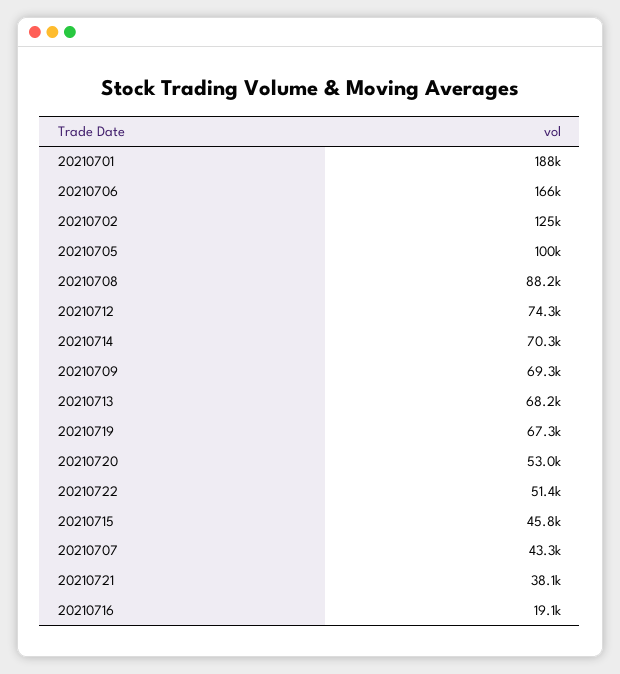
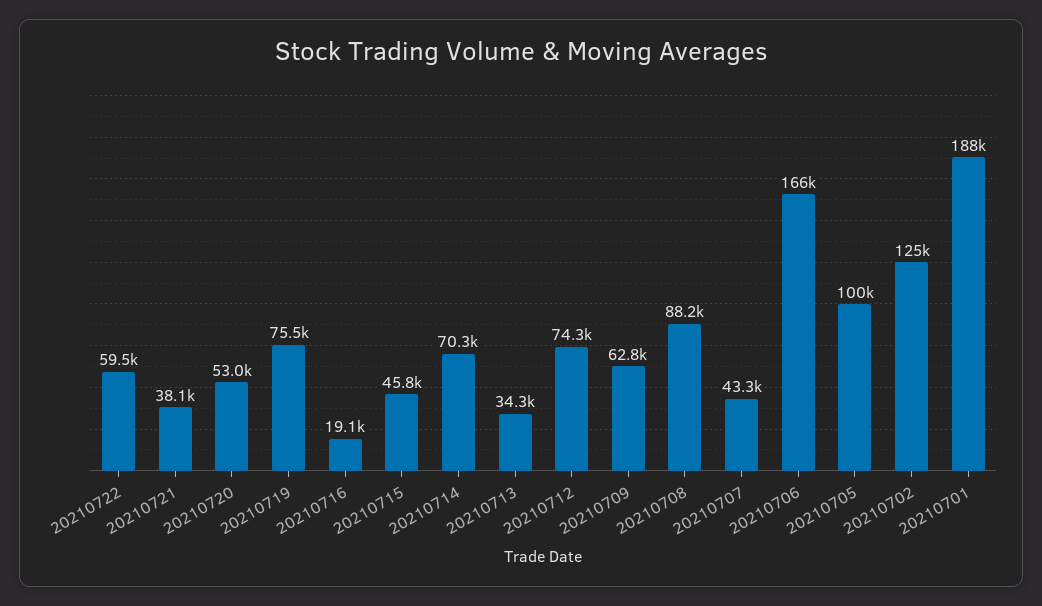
20210709: 69300 -> 62800
20210713: 68200 -> 34300
20210719: 67300 -> 75500
20210722: 51400 -> 59500

